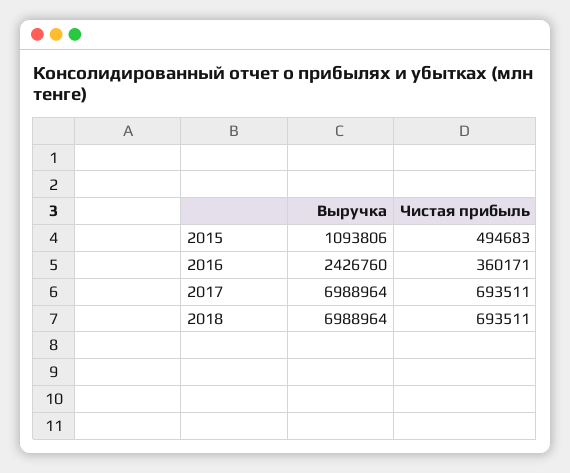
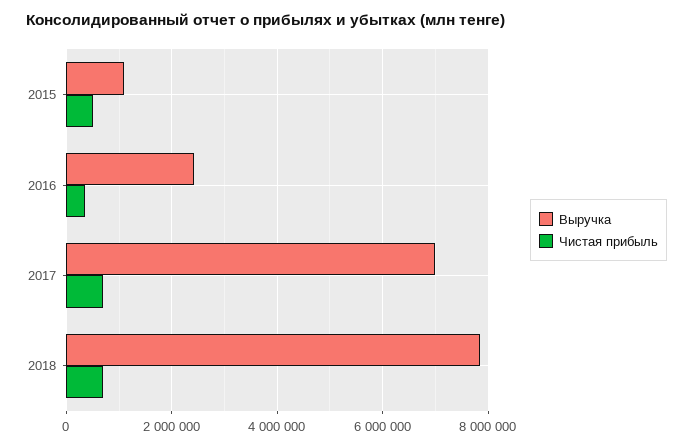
Выручка, 2018: 6988964 -> 7800000

